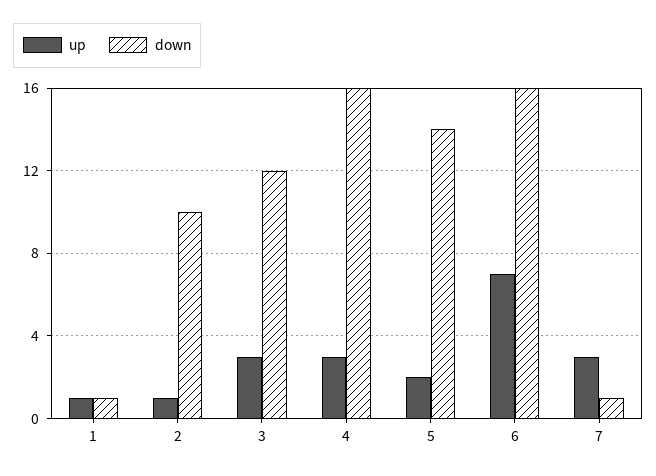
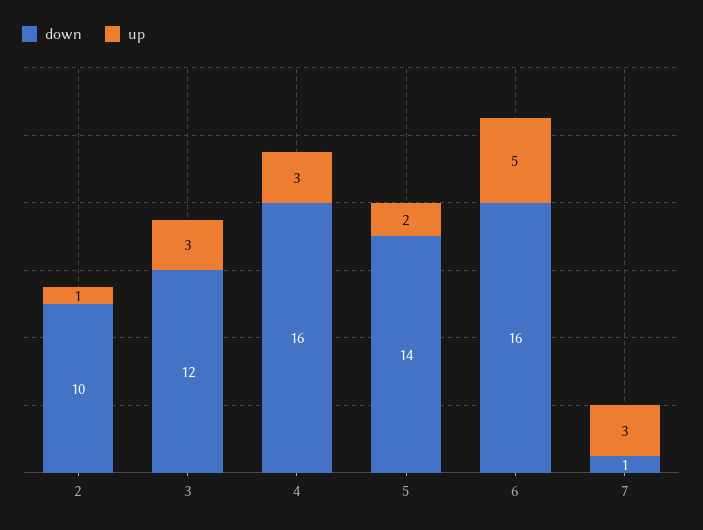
up, 1: 1 -> none
down, 1: 1 -> none
up, 6: 7 -> 5

